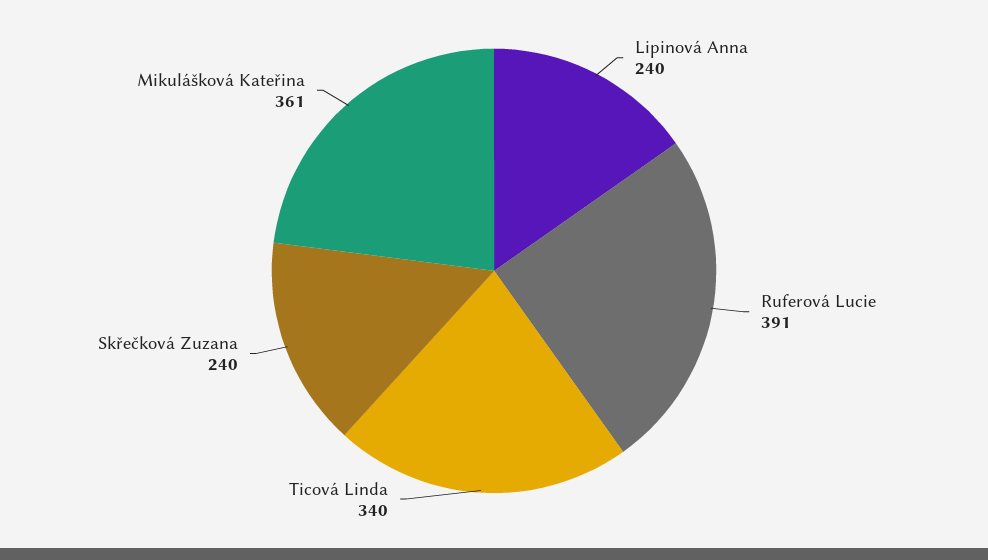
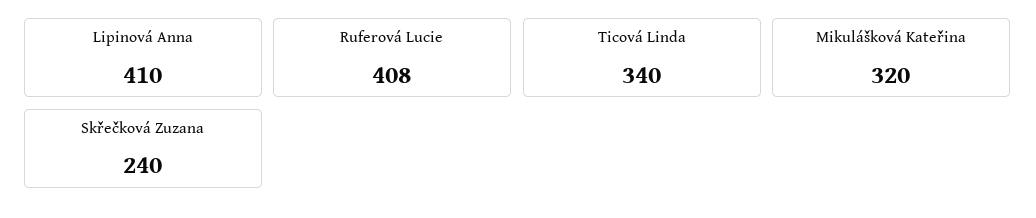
Lipinová Anna: 240 -> 410
Ruferová Lucie: 391 -> 408
Mikulášková Kateřina: 361 -> 320

